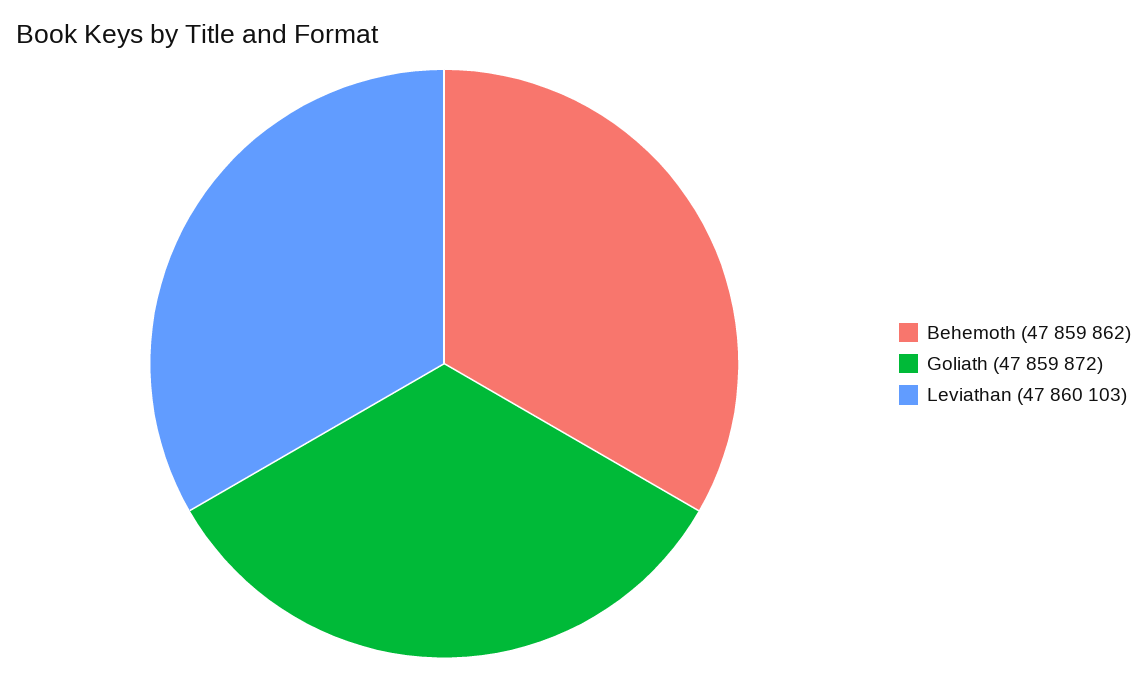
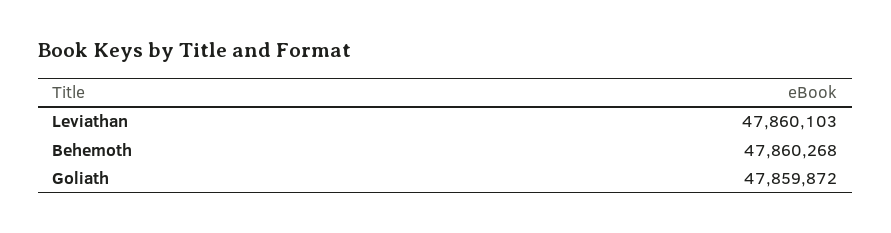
Behemoth: 47859862 -> 47860268

